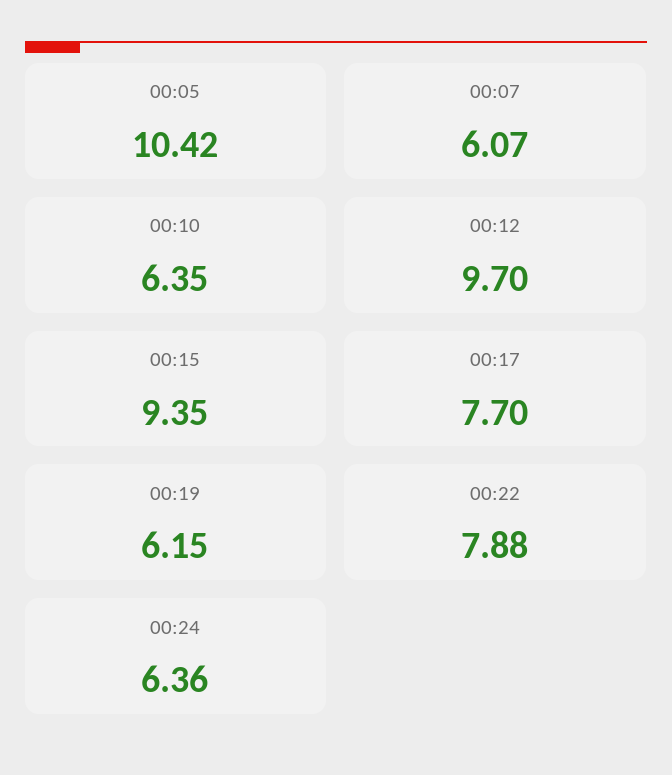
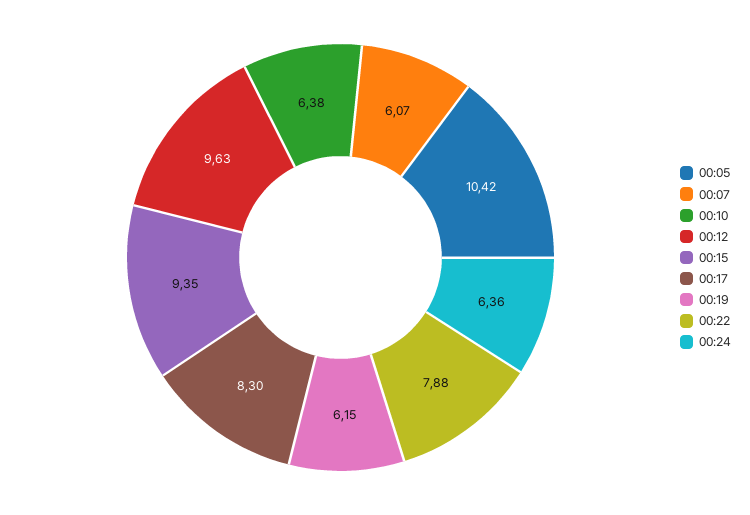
00:10: 6.35 -> 6.38
00:12: 9.7 -> 9.63
00:17: 7.7 -> 8.3

